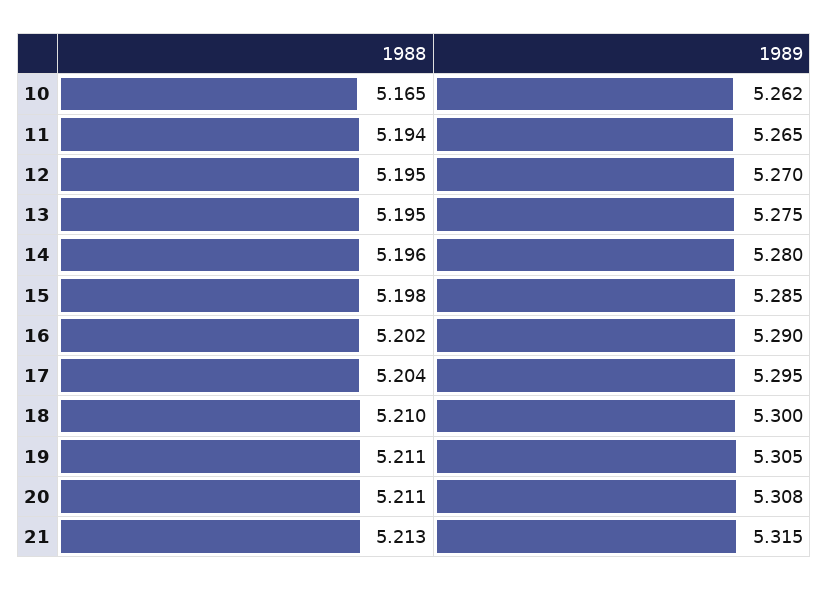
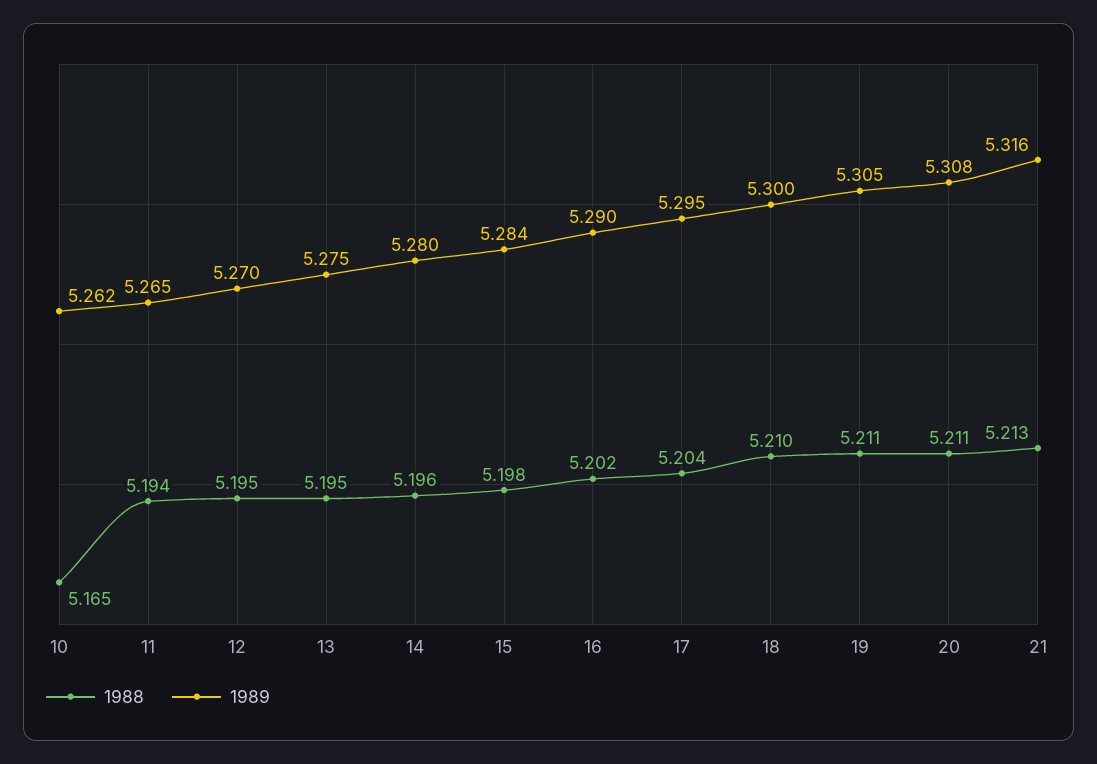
1989, 15: 5.285 -> 5.284
1989, 21: 5.315 -> 5.316

